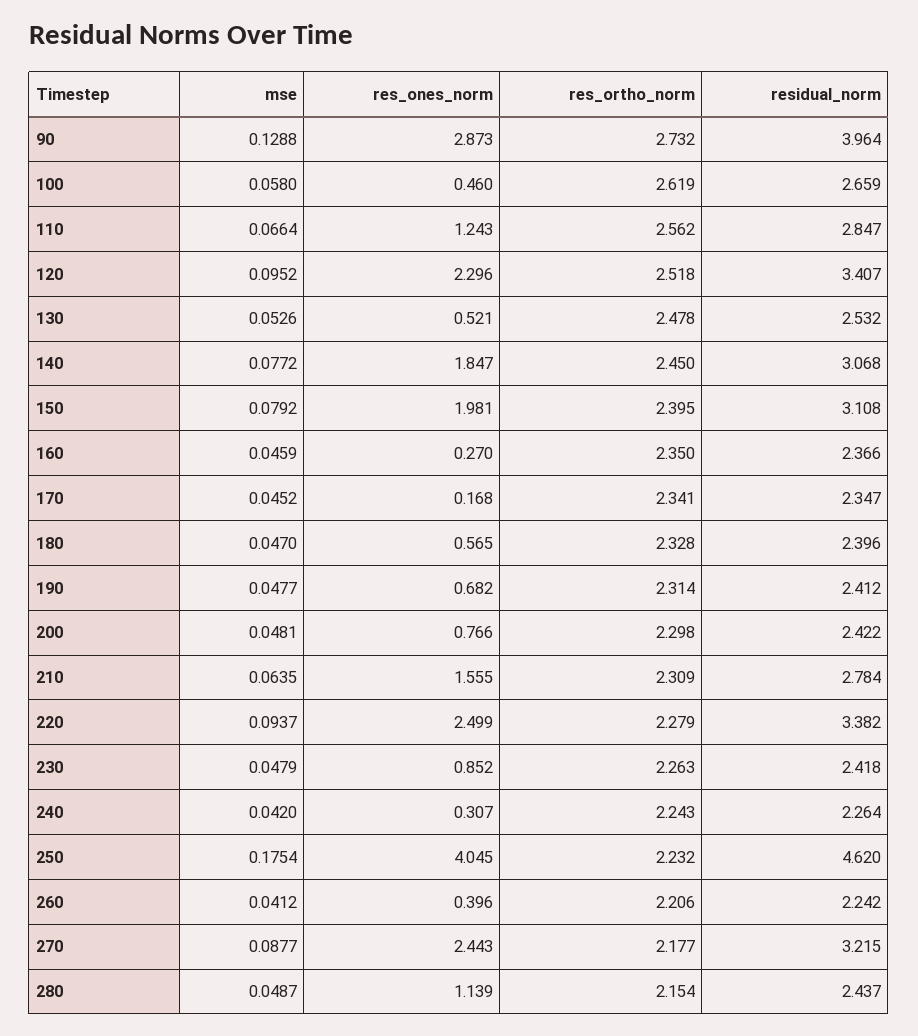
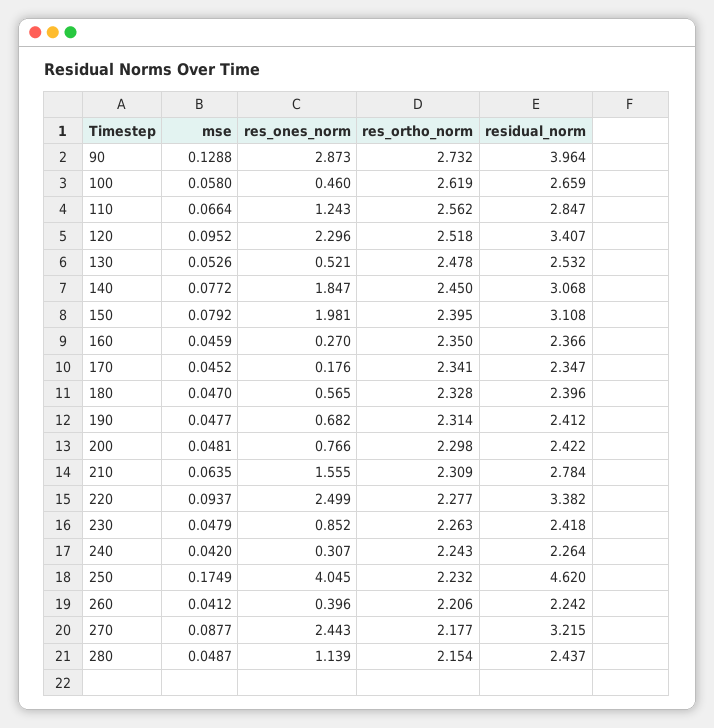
res_ones_norm, 170: 0.168 -> 0.176
res_ortho_norm, 220: 2.279 -> 2.277
mse, 250: 0.1754 -> 0.1749

